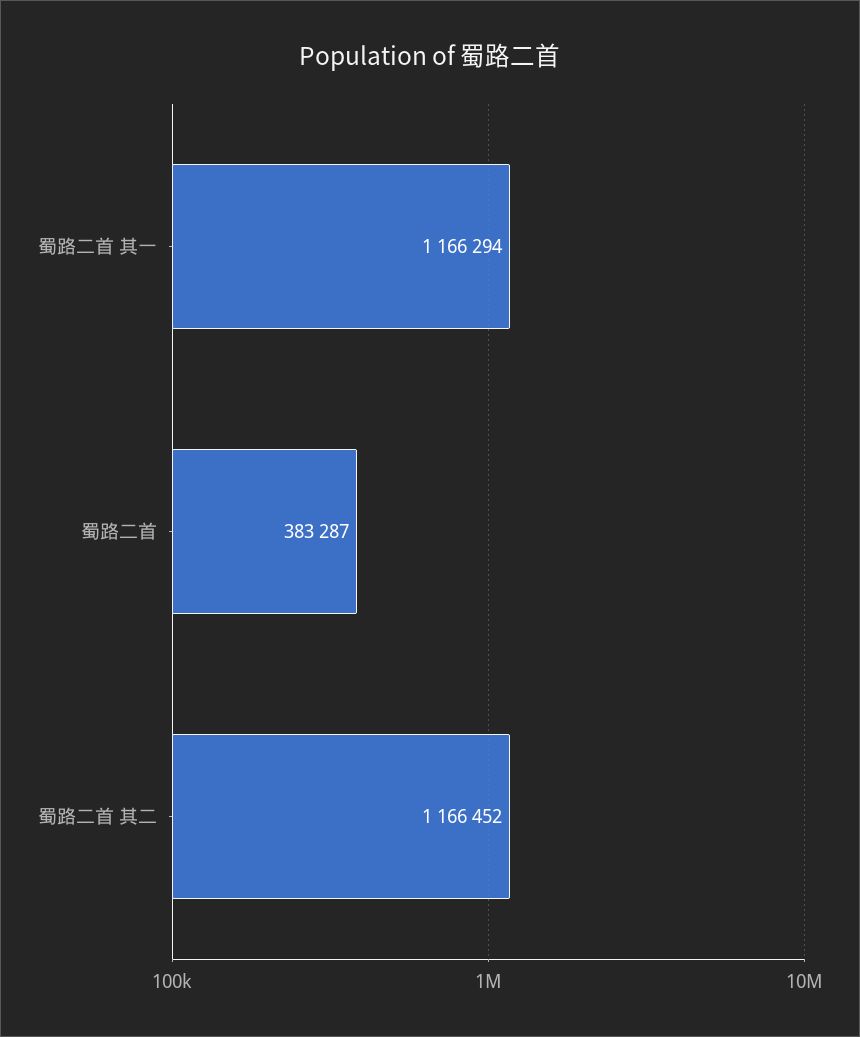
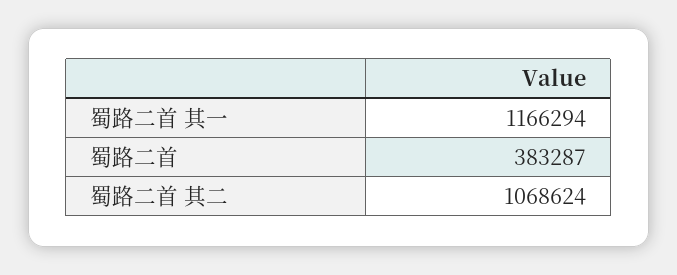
蜀路二首 其二: 1166452 -> 1068624

